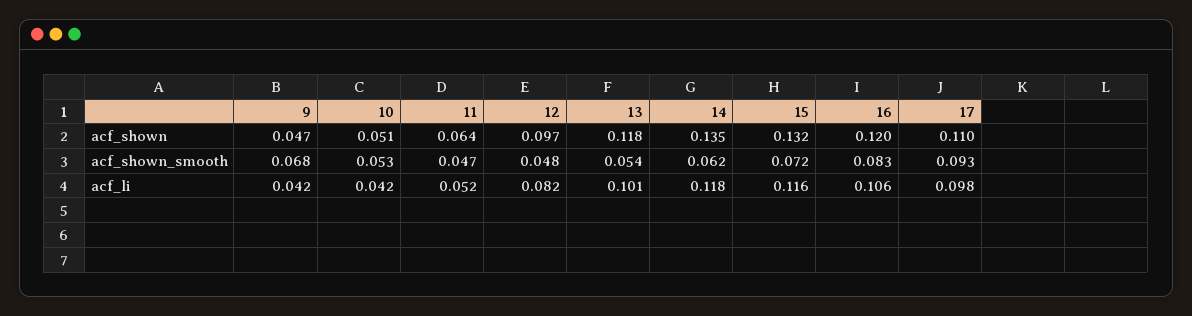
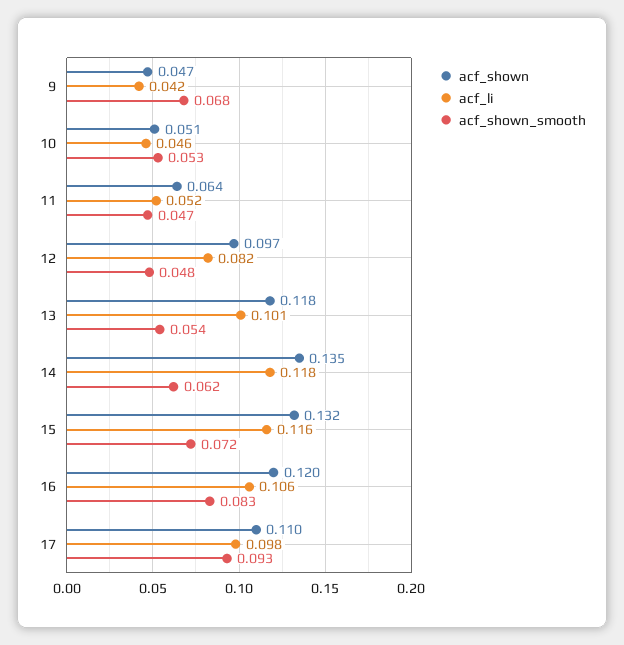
acf_li, 10: 0.042 -> 0.046

